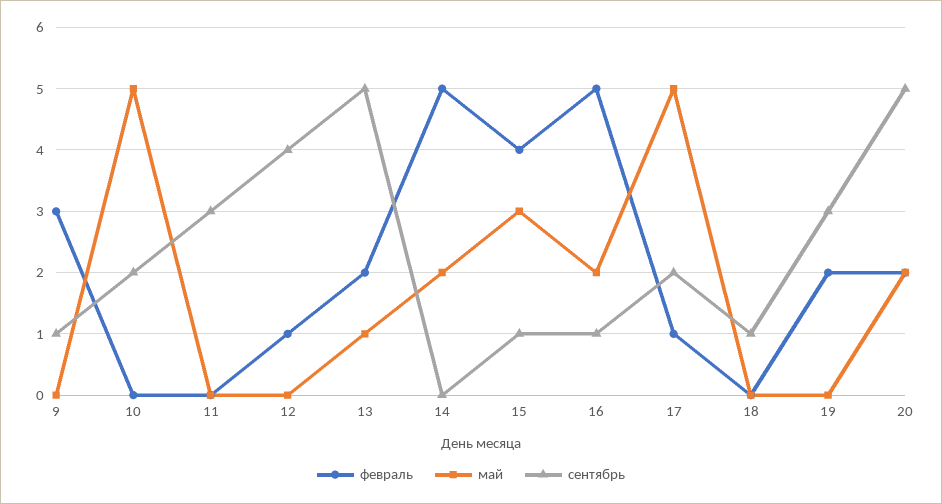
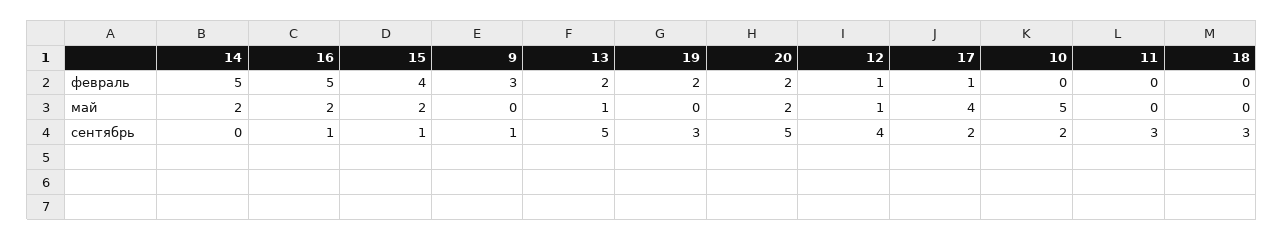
май, 12: 0 -> 1
май, 15: 3 -> 2
май, 17: 5 -> 4
сентябрь, 18: 1 -> 3

